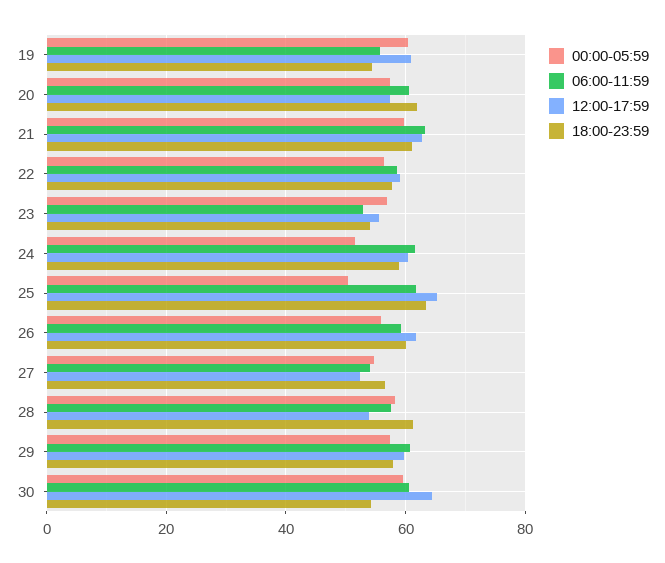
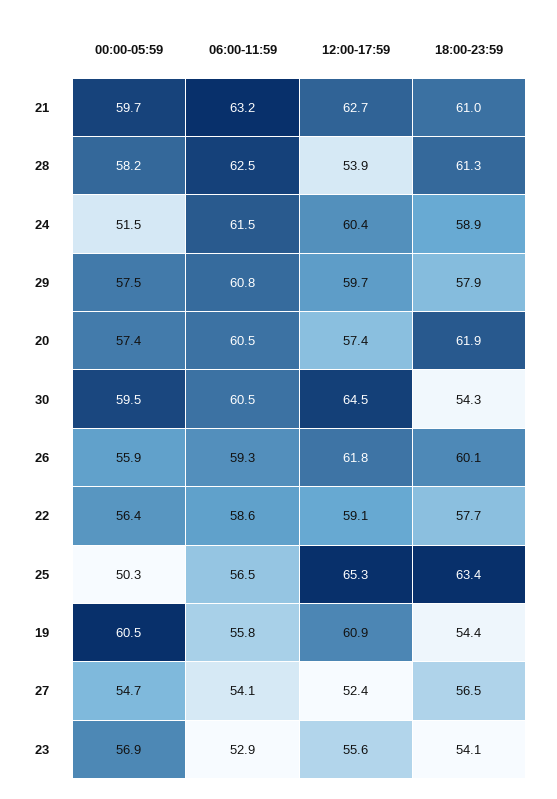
06:00-11:59, 25: 62 -> 56.5
06:00-11:59, 28: 58 -> 62.5

